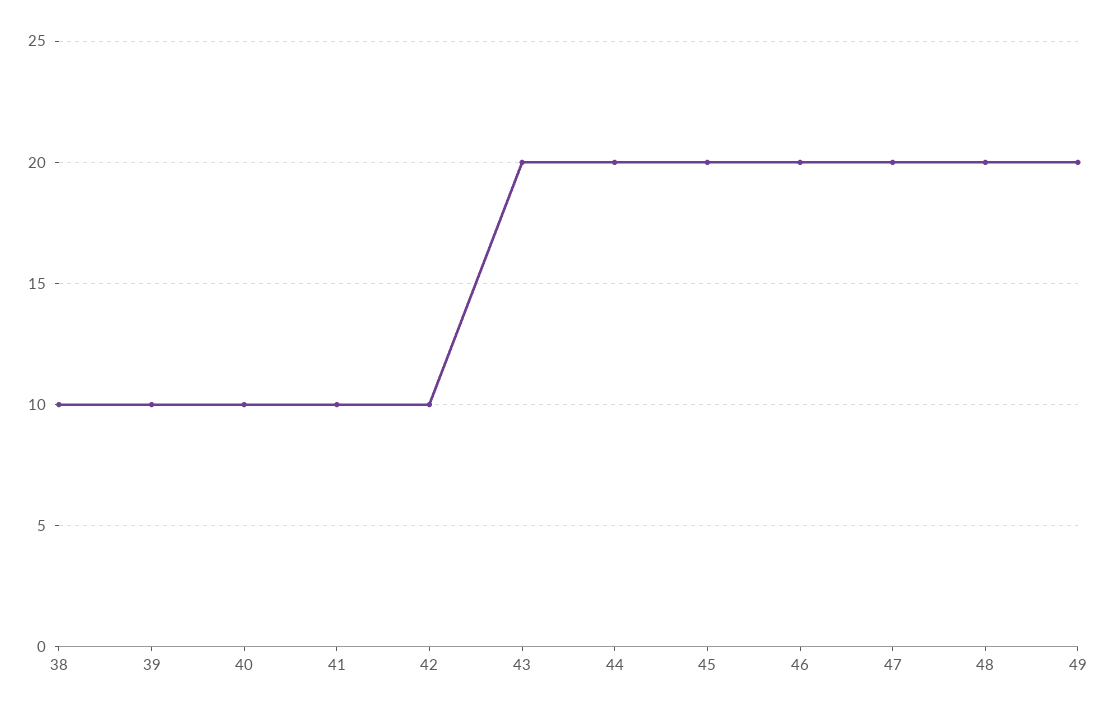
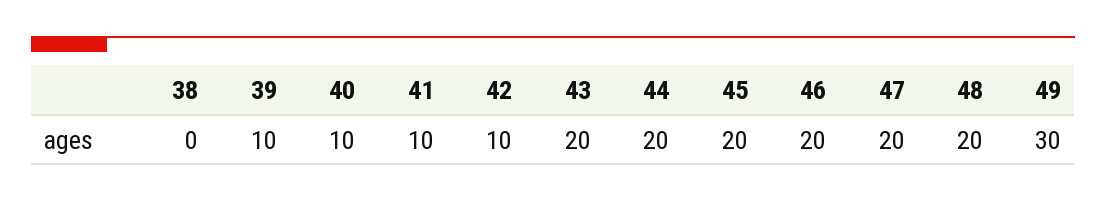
38: 10 -> 0
49: 20 -> 30

